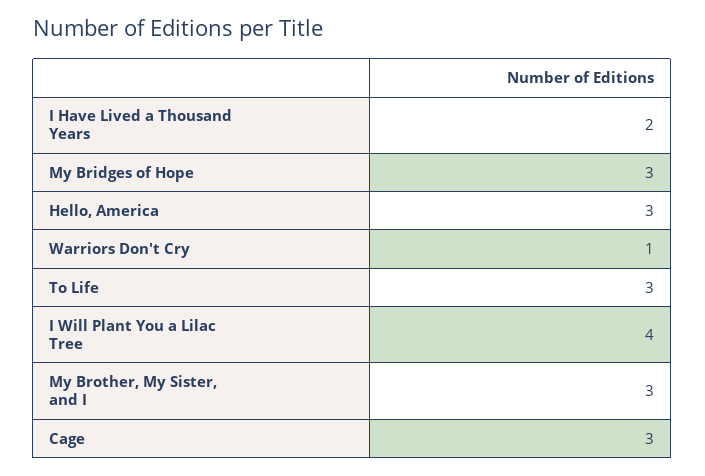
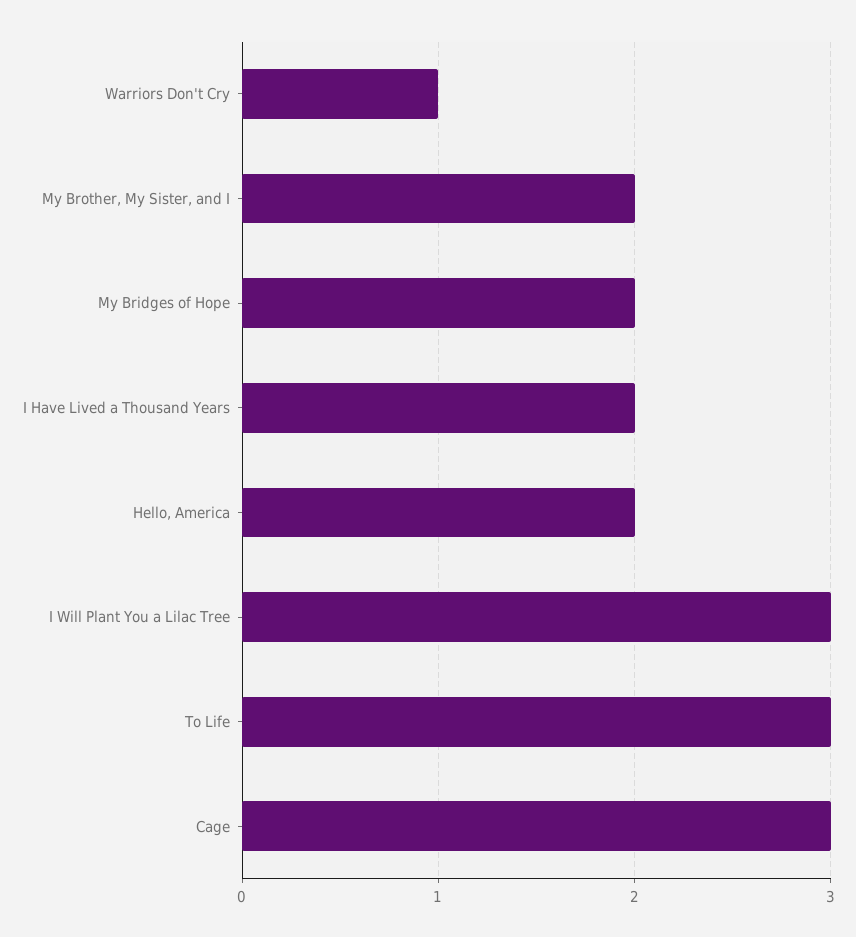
My Bridges of Hope: 3 -> 2
Hello, America: 3 -> 2
I Will Plant You a Lilac Tree: 4 -> 3
My Brother, My Sister, and I: 3 -> 2

